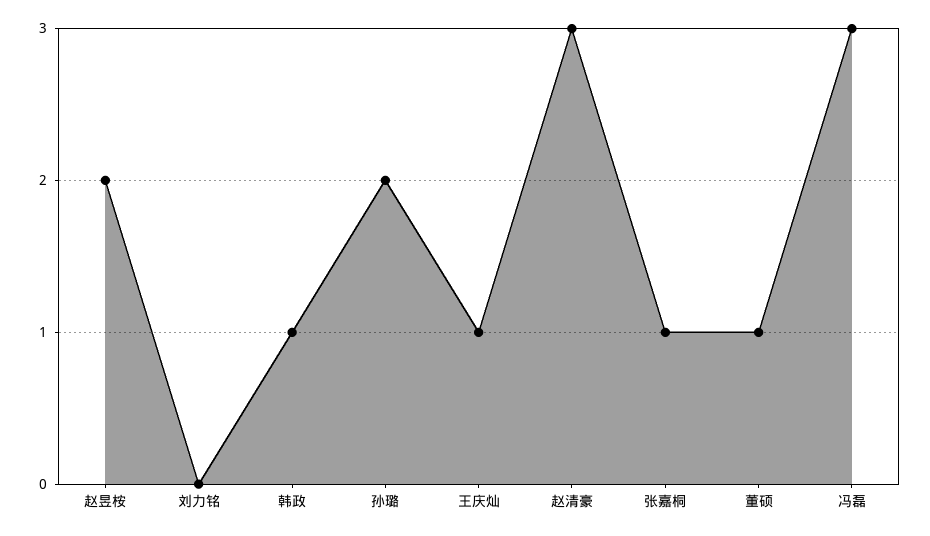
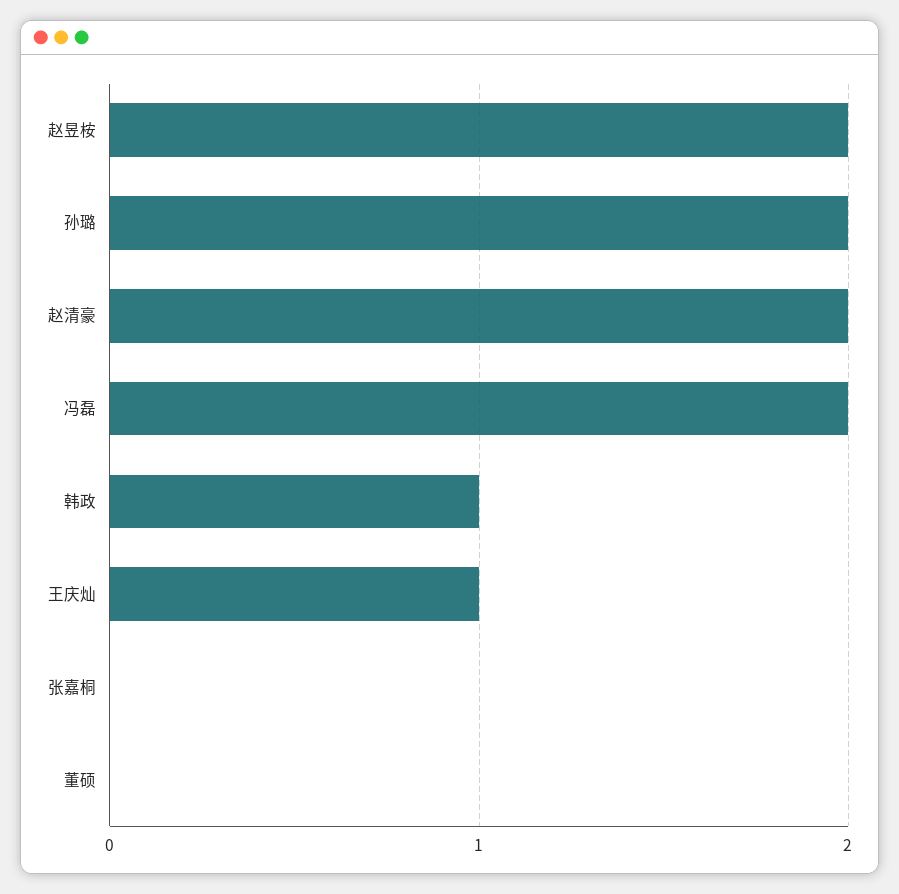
刘力铭: 0 -> none
赵清豪: 3 -> 2
张嘉桐: 1 -> 0
董硕: 1 -> 0
冯磊: 3 -> 2

